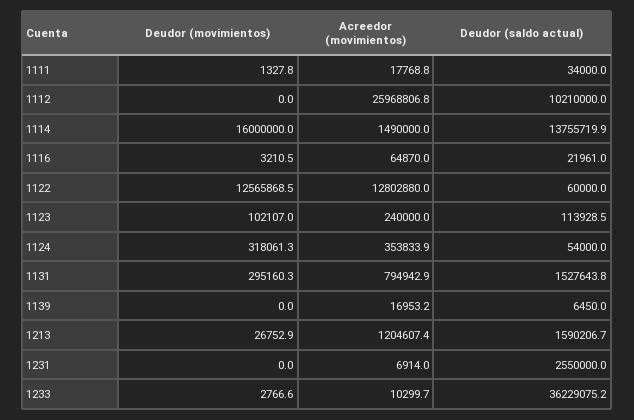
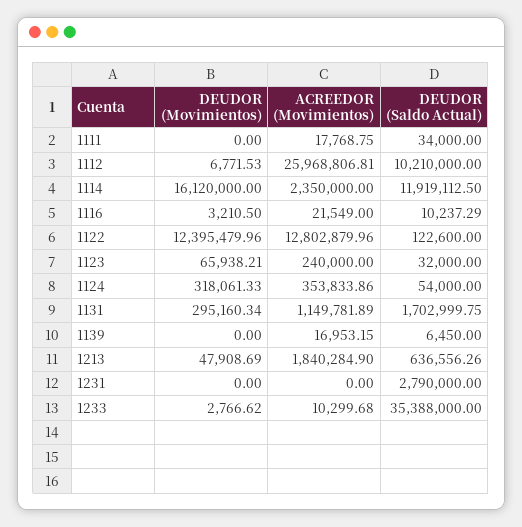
Deudor (movimientos), 1111: 1327.8 -> 0
Deudor (movimientos), 1112: 0 -> 6771.53
Deudor (movimientos), 1114: 16000000 -> 16120000
Acreedor (movimientos), 1114: 1490000 -> 2350000
Deudor (saldo actual), 1114: 13755719.9 -> 11919112.5
Acreedor (movimientos), 1116: 64870 -> 21549
Deudor (saldo actual), 1116: 21961 -> 10237.29
Deudor (movimientos), 1122: 12565868.5 -> 12395479.96
Deudor (saldo actual), 1122: 60000 -> 122600
Deudor (movimientos), 1123: 102107 -> 65938.21
Deudor (saldo actual), 1123: 113928.5 -> 32000
Acreedor (movimientos), 1131: 794942.9 -> 1149781.89
Deudor (saldo actual), 1131: 1527643.8 -> 1702999.75
Deudor (movimientos), 1213: 26752.9 -> 47908.69
Acreedor (movimientos), 1213: 1204607.4 -> 1840284.9
Deudor (saldo actual), 1213: 1590206.7 -> 636556.26
Acreedor (movimientos), 1231: 6914 -> 0
Deudor (saldo actual), 1231: 2550000 -> 2790000
Deudor (saldo actual), 1233: 36229075.2 -> 35388000

